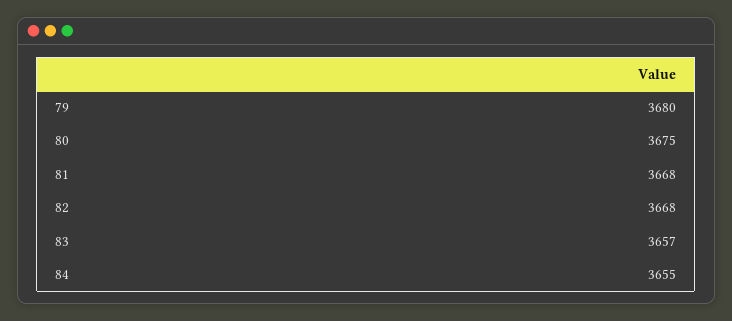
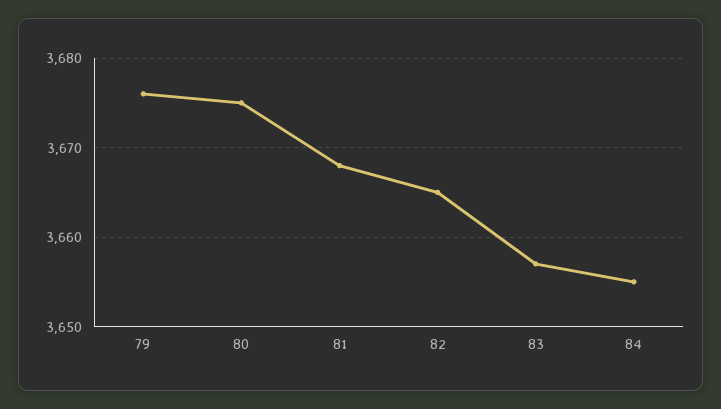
79: 3680 -> 3676
82: 3668 -> 3665

